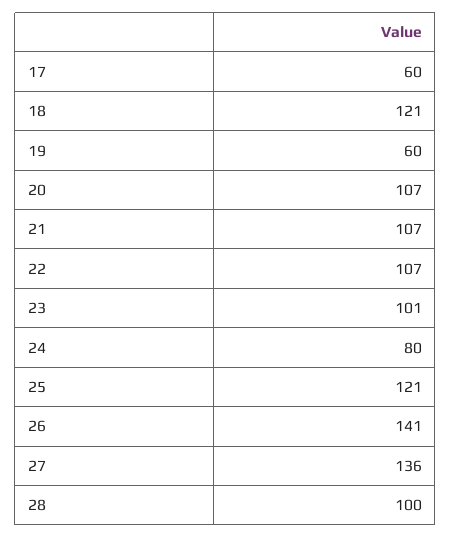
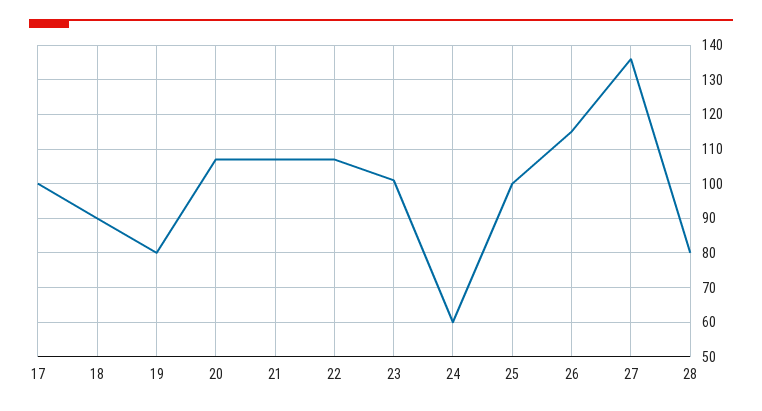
17: 60 -> 100
18: 121 -> 90
19: 60 -> 80
24: 80 -> 60
25: 121 -> 100
26: 141 -> 115
28: 100 -> 80

